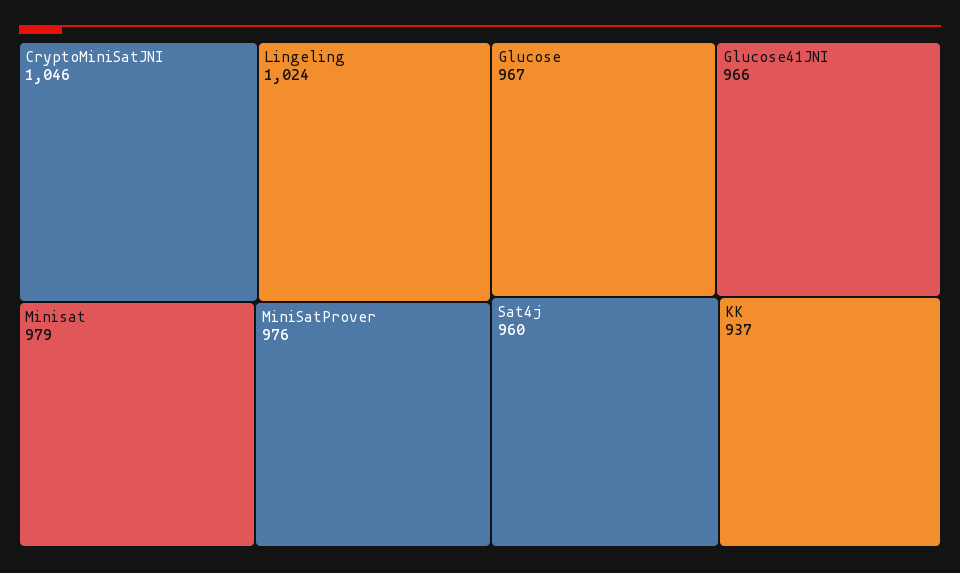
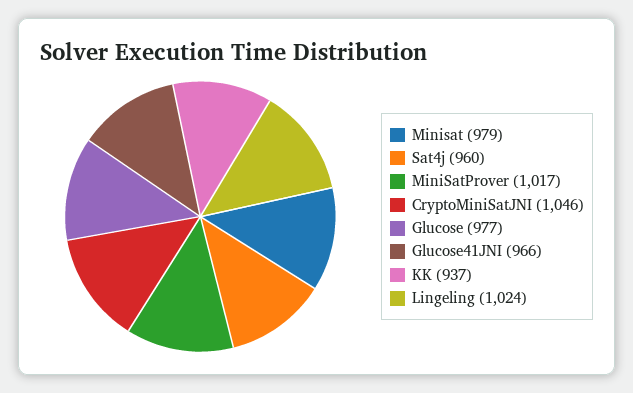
MiniSatProver: 976 -> 1017
Glucose: 967 -> 977

